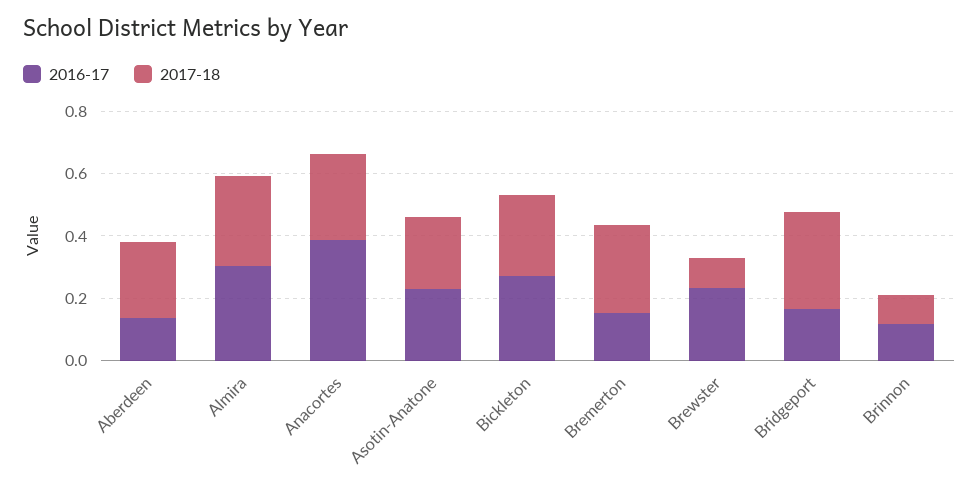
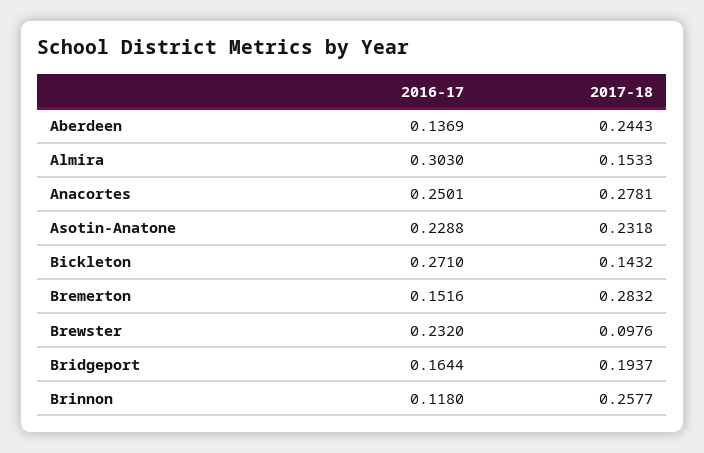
2017-18, Almira: 0.3 -> 0.1533
2016-17, Anacortes: 0.4 -> 0.2501
2017-18, Bickleton: 0.25 -> 0.1432
2017-18, Bridgeport: 0.3 -> 0.1937
2017-18, Brinnon: 0.1 -> 0.2577

